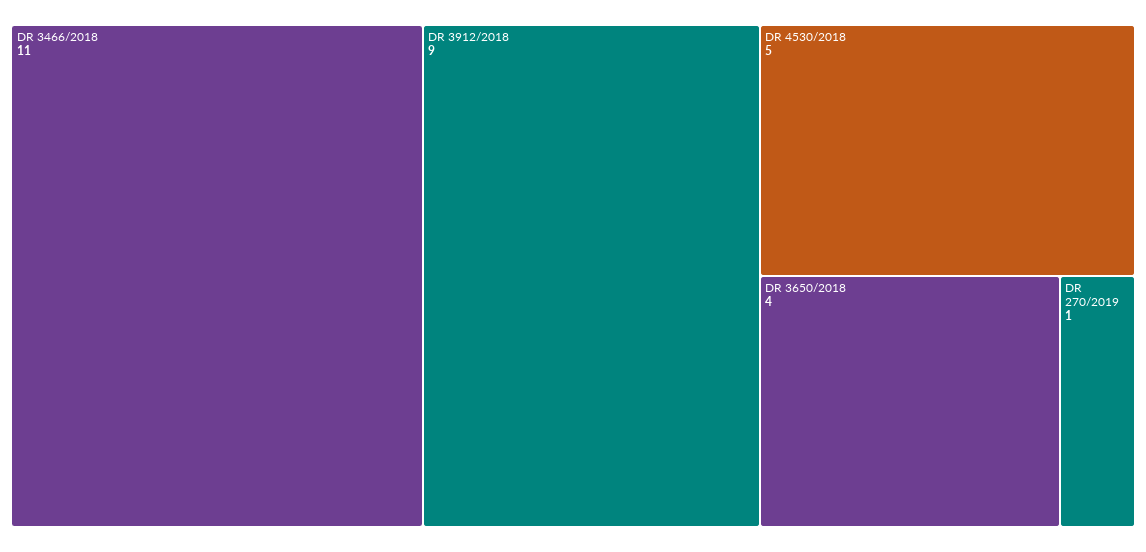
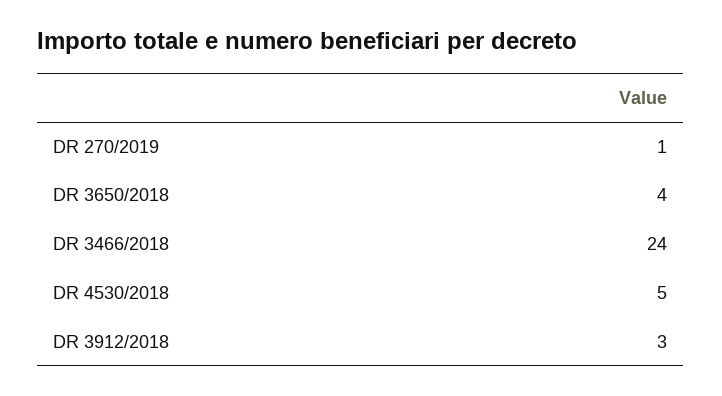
DR 3466/2018: 11 -> 24
DR 3912/2018: 9 -> 3

